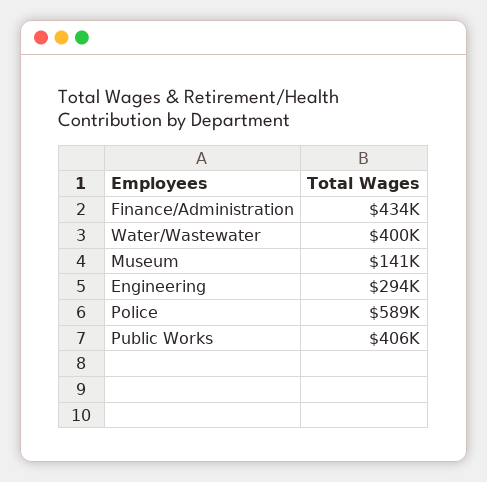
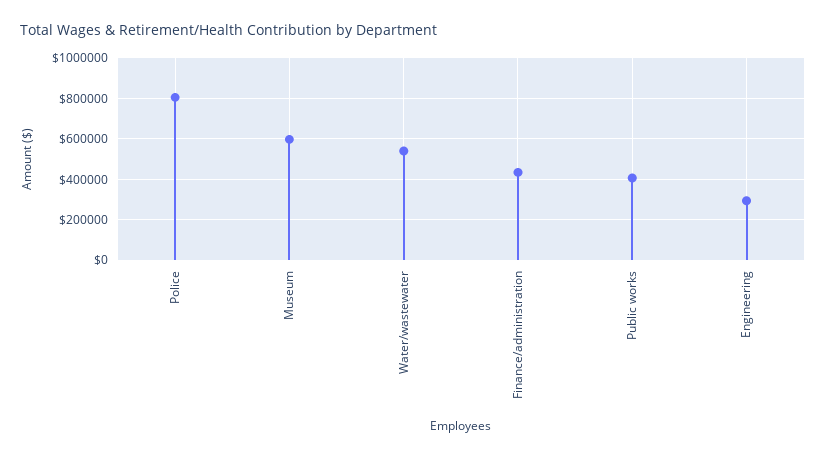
Water/Wastewater: 400000 -> 550000
Museum: 141000 -> 600000
Police: 589000 -> 800000

